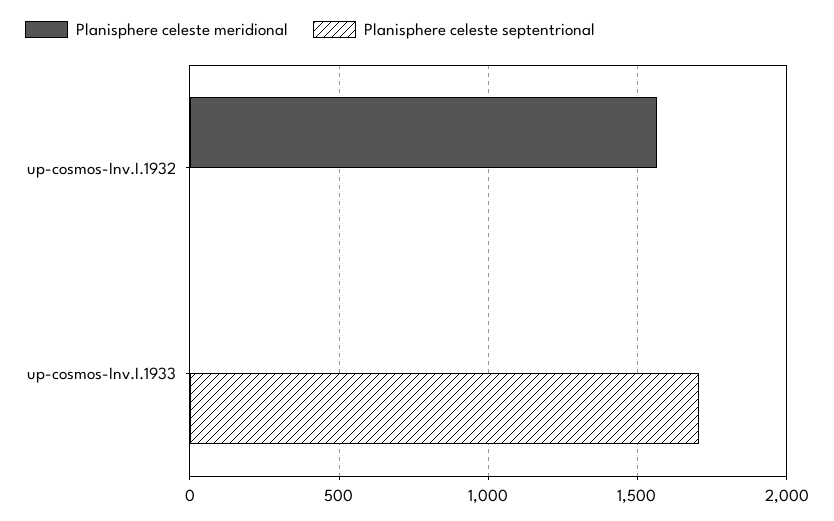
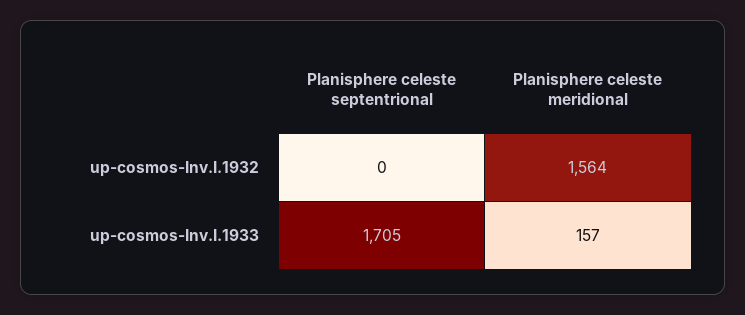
Planisphere celeste meridional, up-cosmos-Inv.I.1933: 0 -> 157

